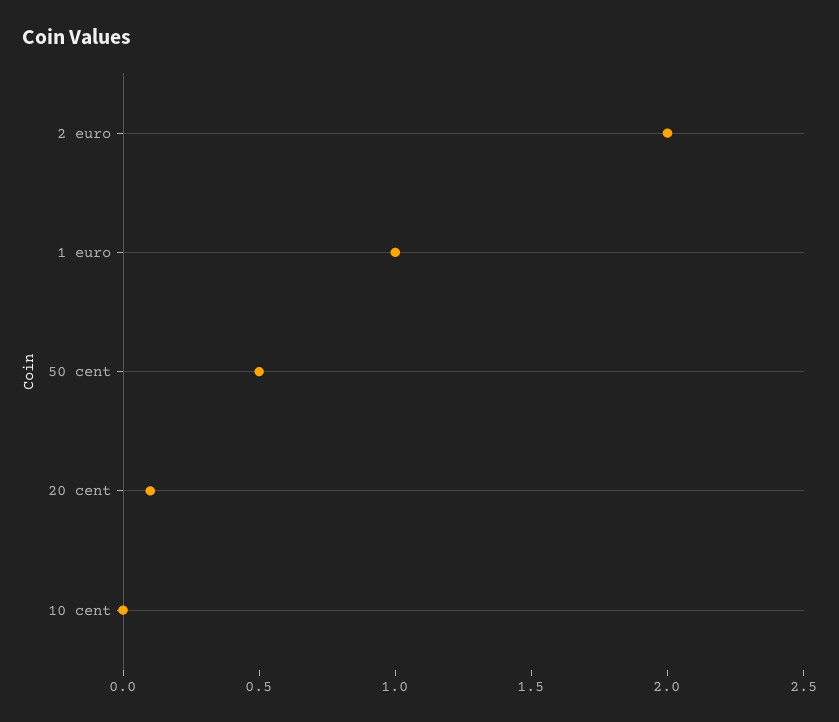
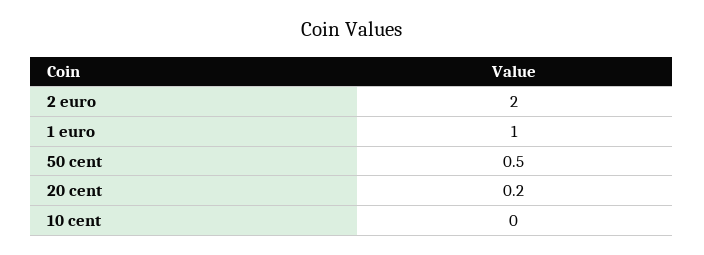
20 cent: 0.1 -> 0.2

